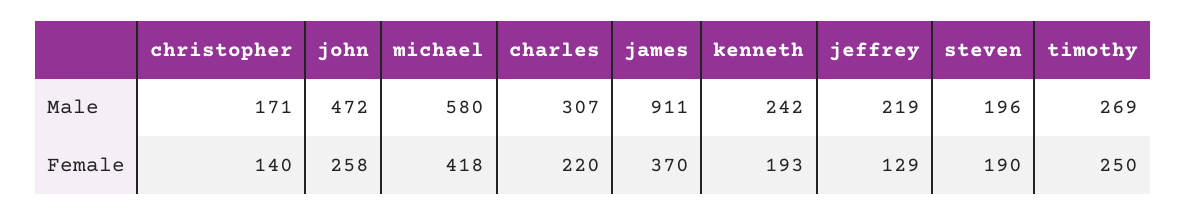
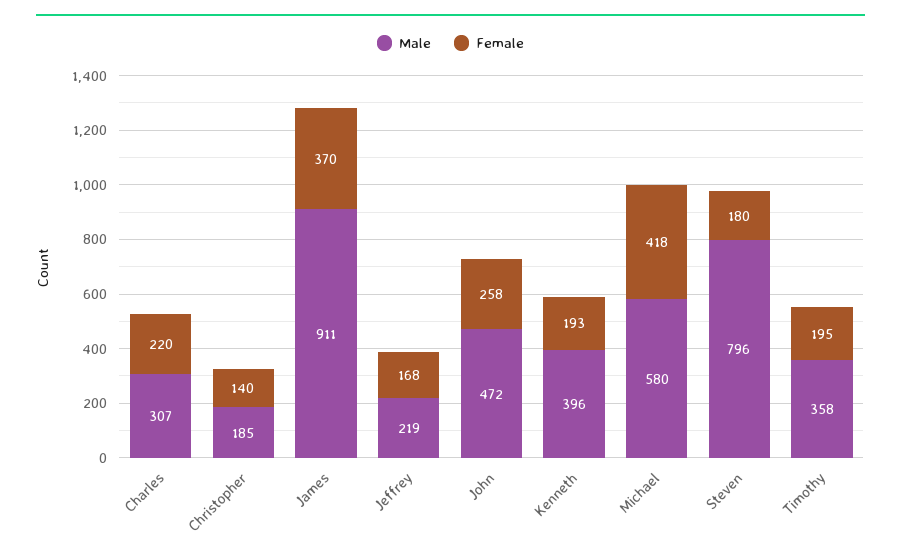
Male, christopher: 171 -> 185
Male, kenneth: 242 -> 396
Male, steven: 196 -> 796
Male, timothy: 269 -> 358
Female, jeffrey: 129 -> 168
Female, steven: 190 -> 180
Female, timothy: 250 -> 195

